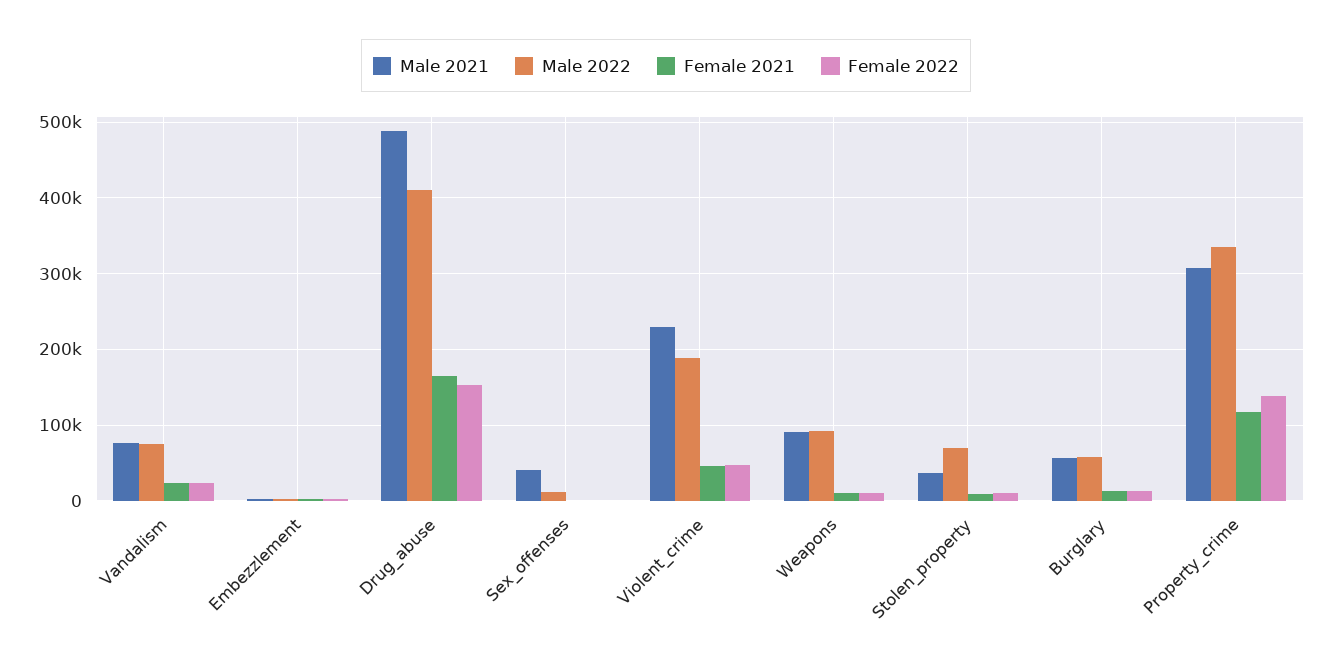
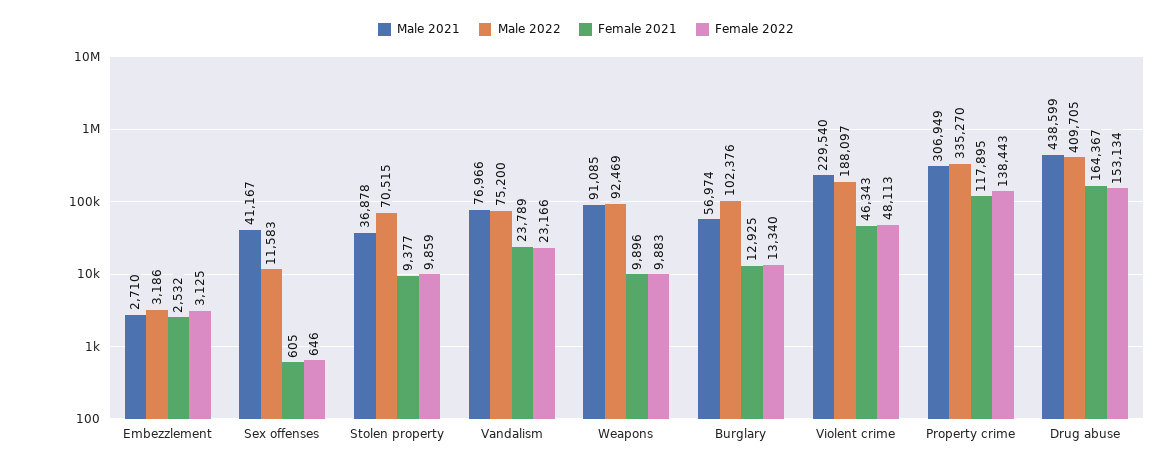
Male 2021, Drug_abuse: 490000 -> 438599
Male 2022, Burglary: 60000 -> 102376

